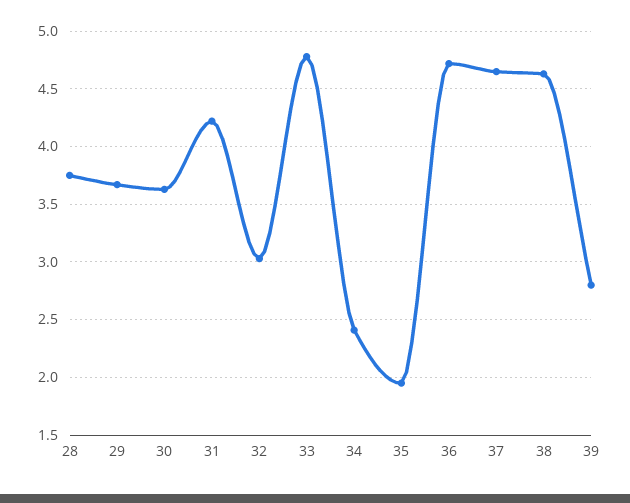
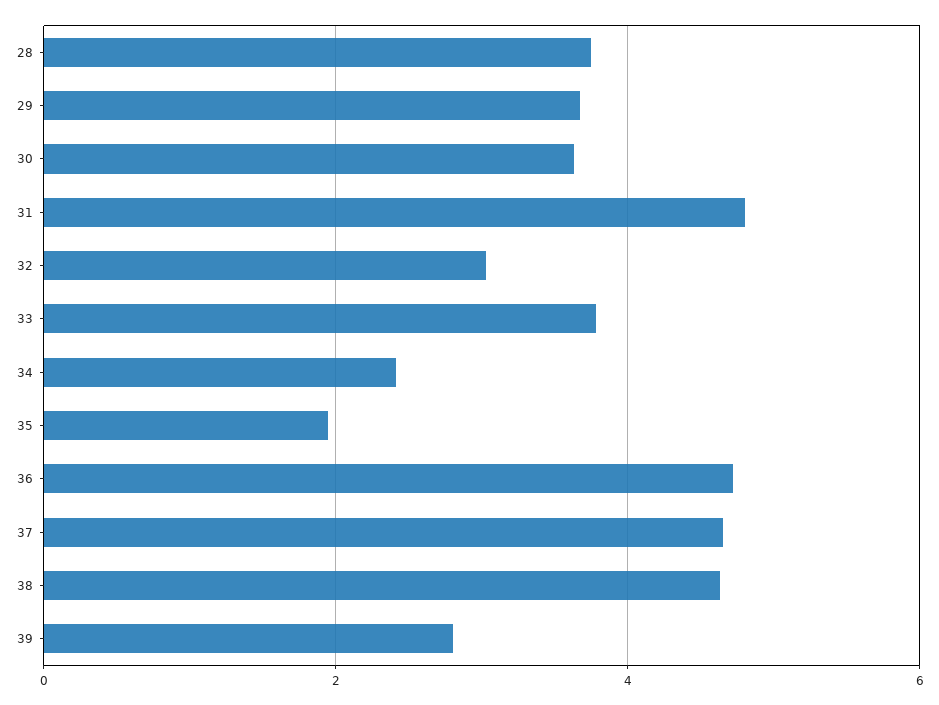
31: 4.2 -> 4.8
33: 4.8 -> 3.8

